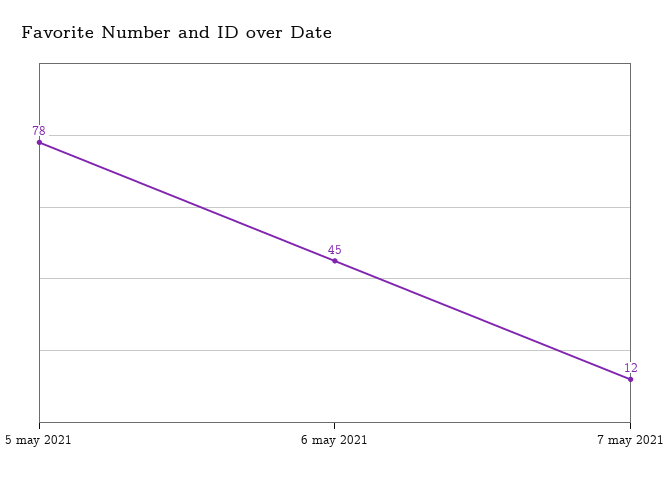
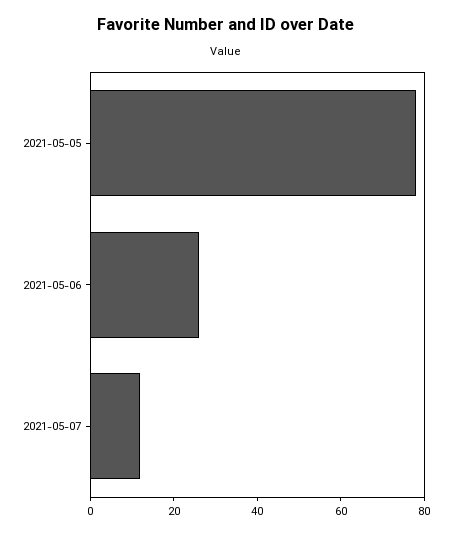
6 may 2021: 45 -> 25

